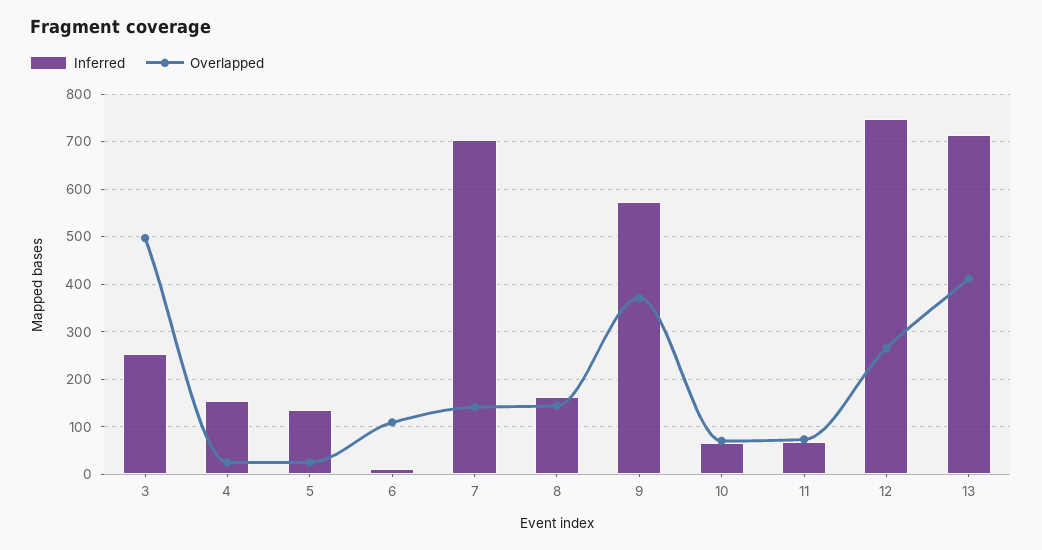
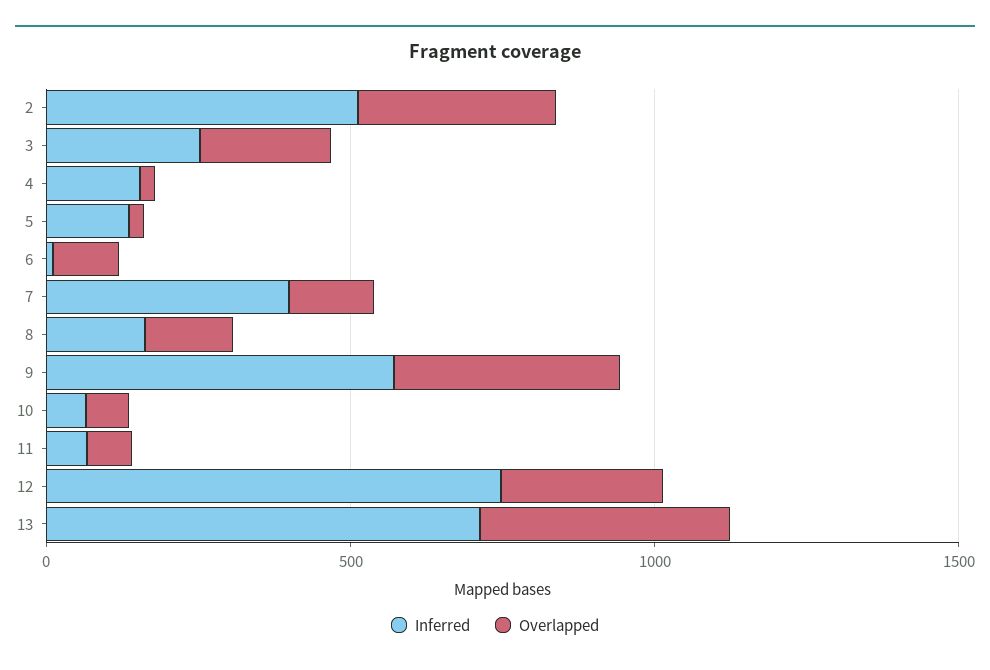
Overlapped, 3: 500 -> 200
Inferred, 7: 700 -> 400
Inferred, 2: none -> 500
Overlapped, 2: none -> 300

